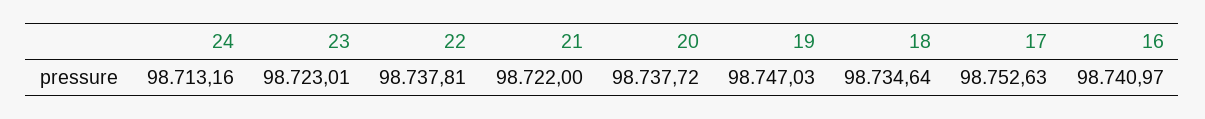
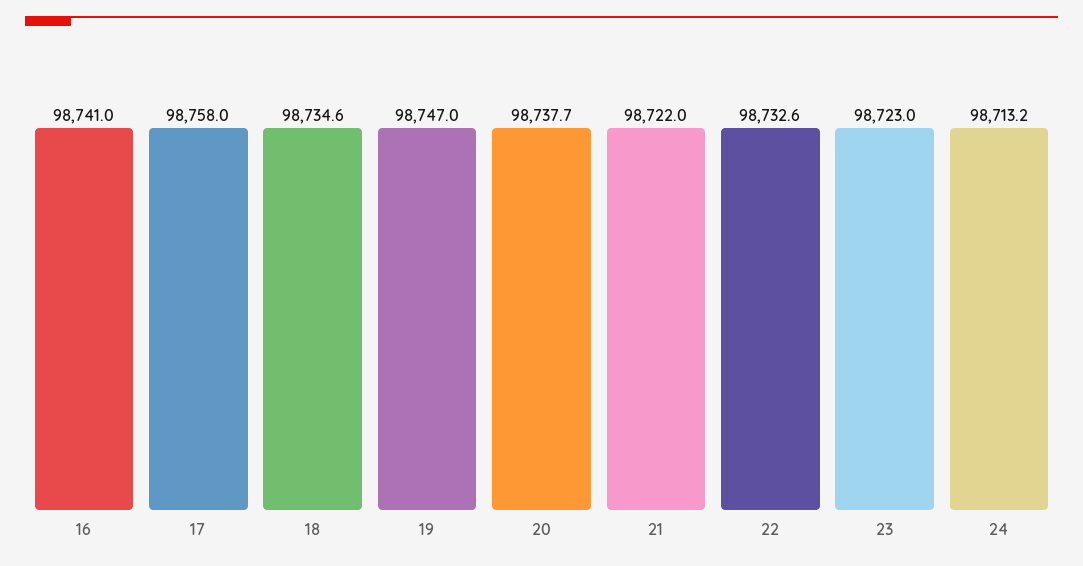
22: 98737.81 -> 98732.6
17: 98752.63 -> 98758

